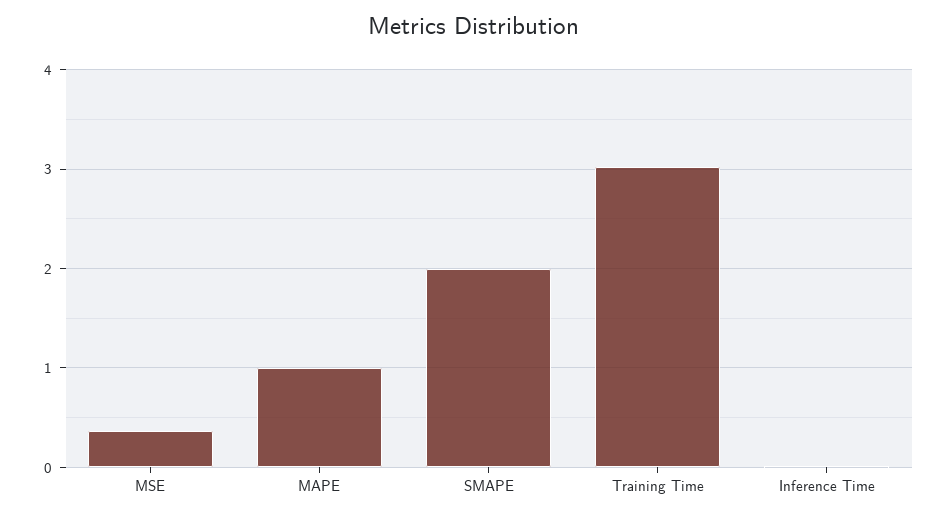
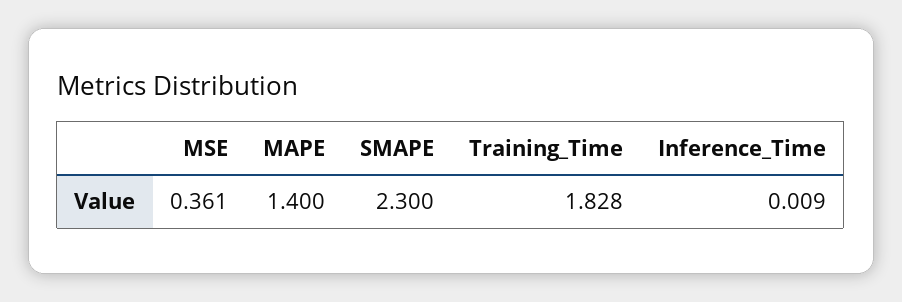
MAPE: 1 -> 1.4
SMAPE: 2 -> 2.3
Training Time: 3 -> 1.828

